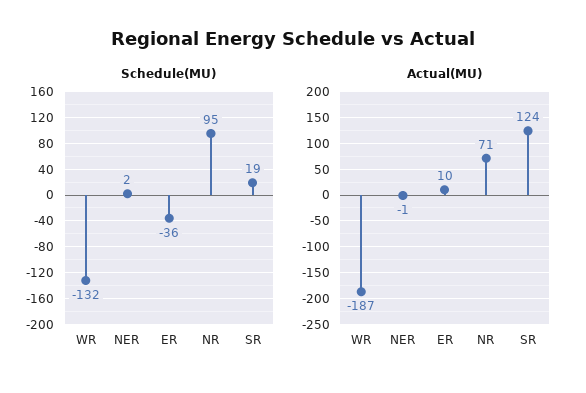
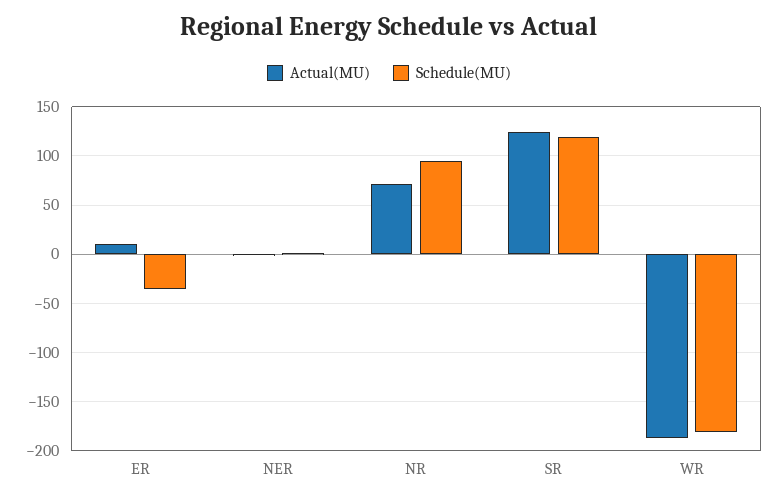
Schedule(MU), WR: -132 -> -180
Schedule(MU), SR: 19 -> 120

